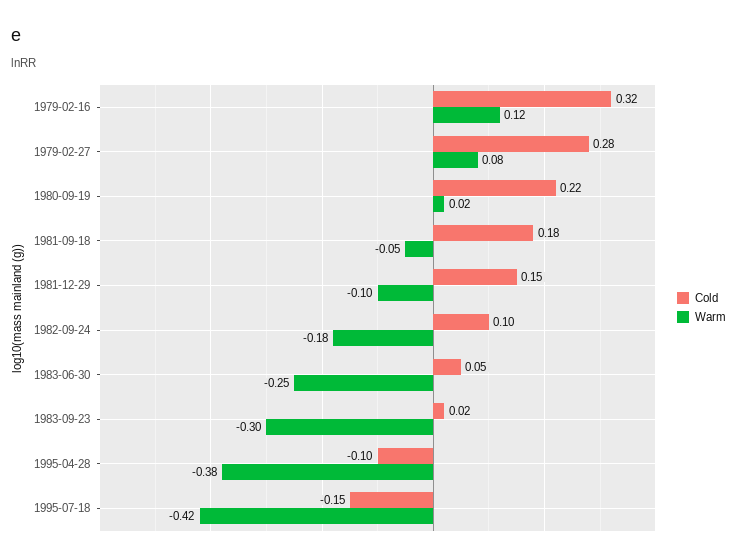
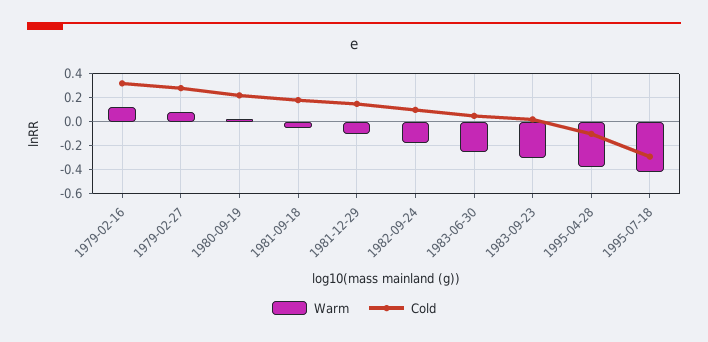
Cold, 1995-07-18: -0.15 -> -0.3

